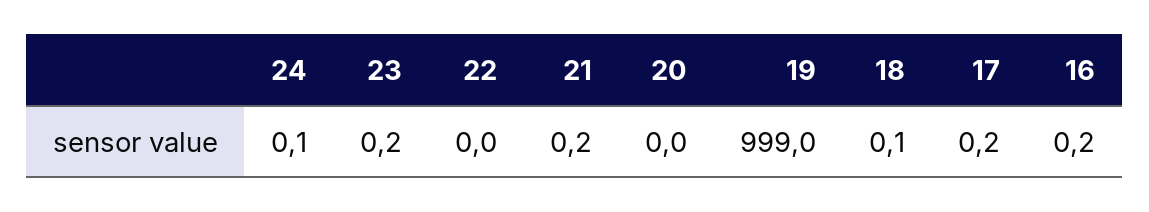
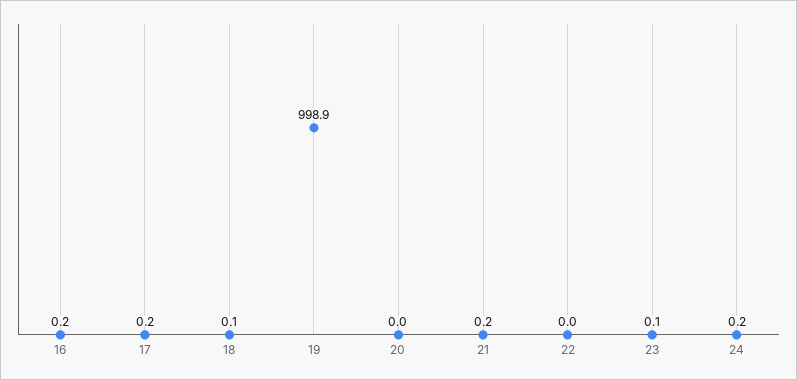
24: 0.1 -> 0.2
23: 0.2 -> 0.1
19: 999 -> 998.9

